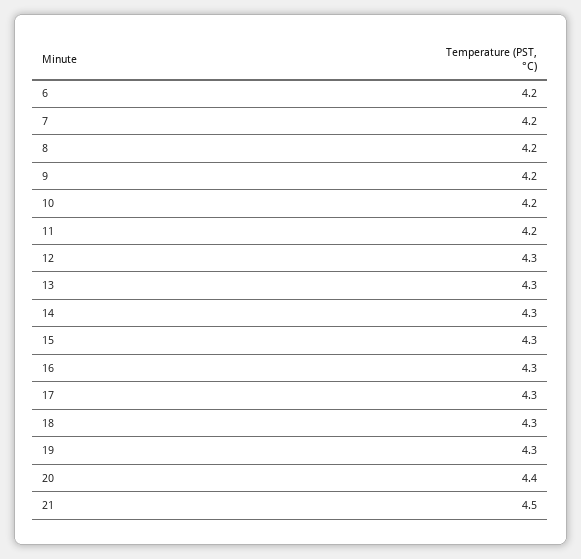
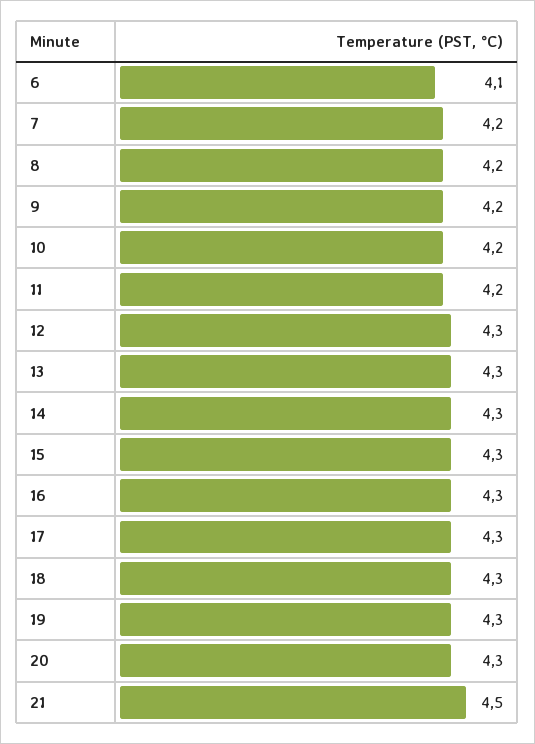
6: 4.2 -> 4.1
20: 4.4 -> 4.3

